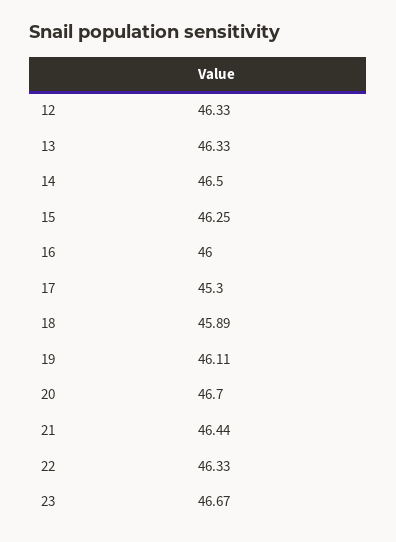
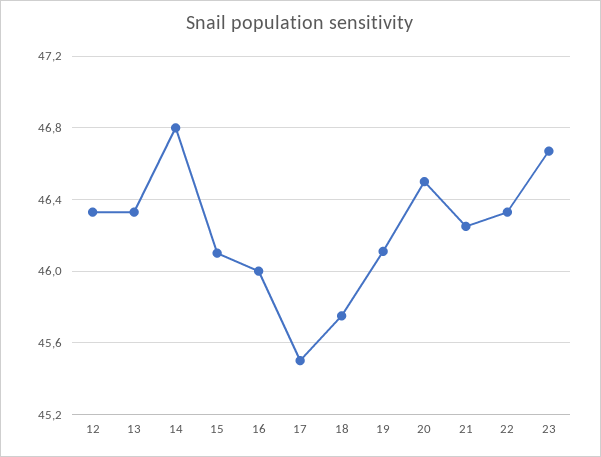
14: 46.5 -> 46.8
15: 46.25 -> 46.1
17: 45.3 -> 45.5
18: 45.89 -> 45.75
20: 46.7 -> 46.5
21: 46.44 -> 46.25

